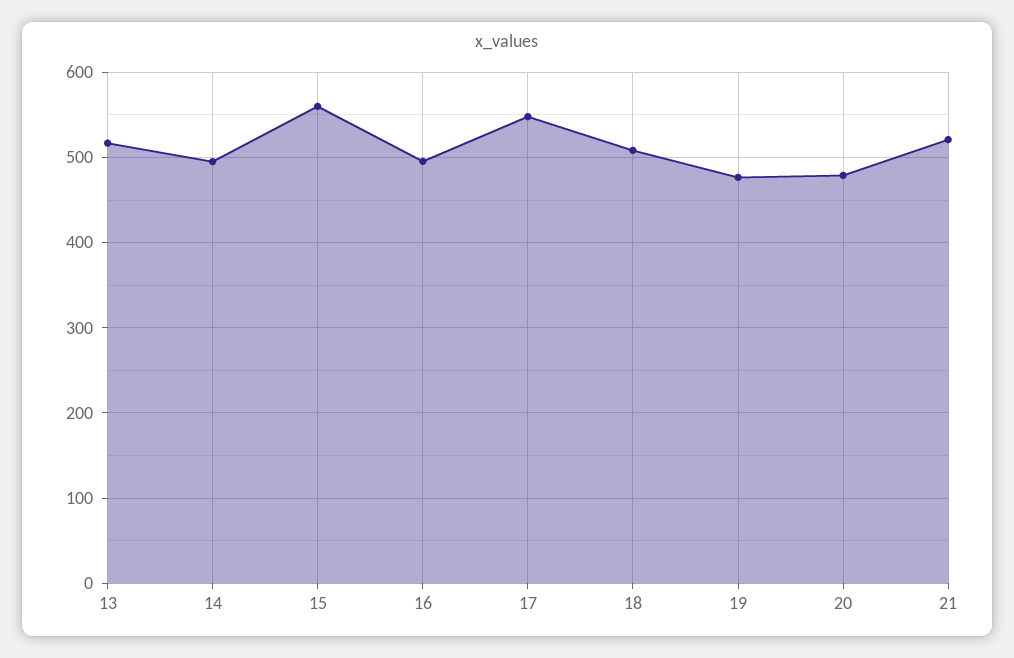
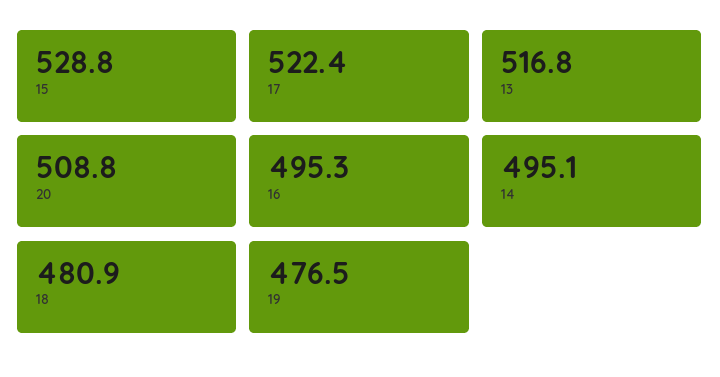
15: 560 -> 528.8
17: 550 -> 522.4
18: 510 -> 480.9
20: 480 -> 508.8
21: 520 -> none

